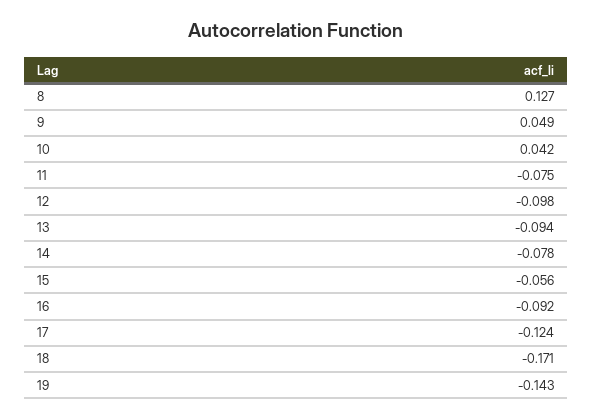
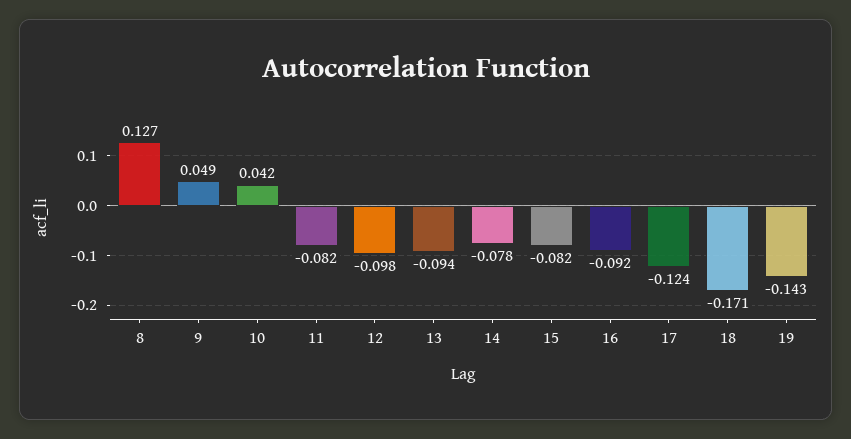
11: -0.075 -> -0.082
15: -0.056 -> -0.082

